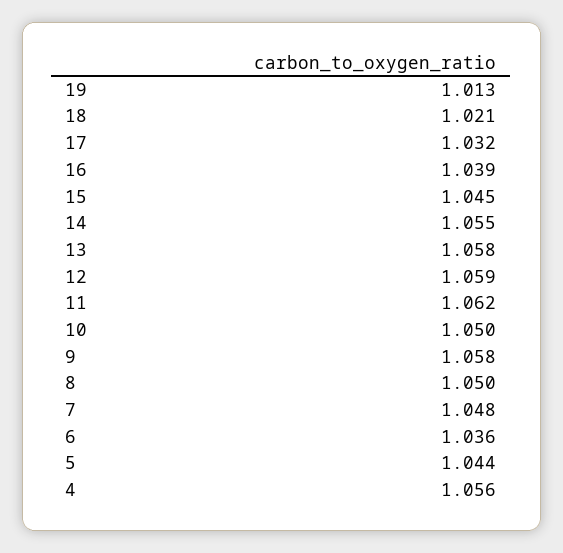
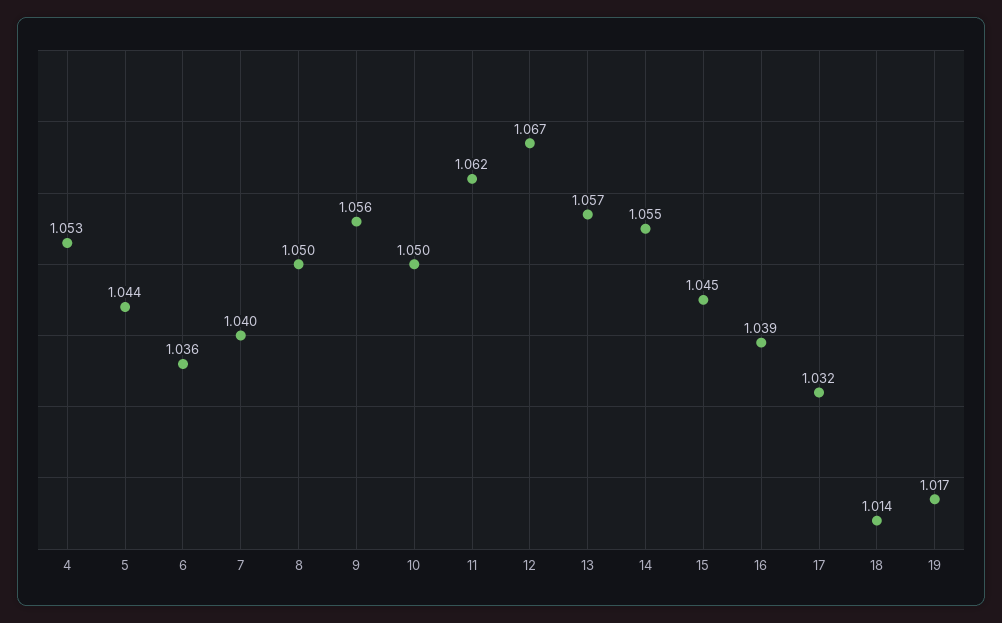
19: 1.013 -> 1.017
18: 1.021 -> 1.014
13: 1.058 -> 1.057
12: 1.059 -> 1.067
9: 1.058 -> 1.056
7: 1.048 -> 1.04
4: 1.056 -> 1.053

